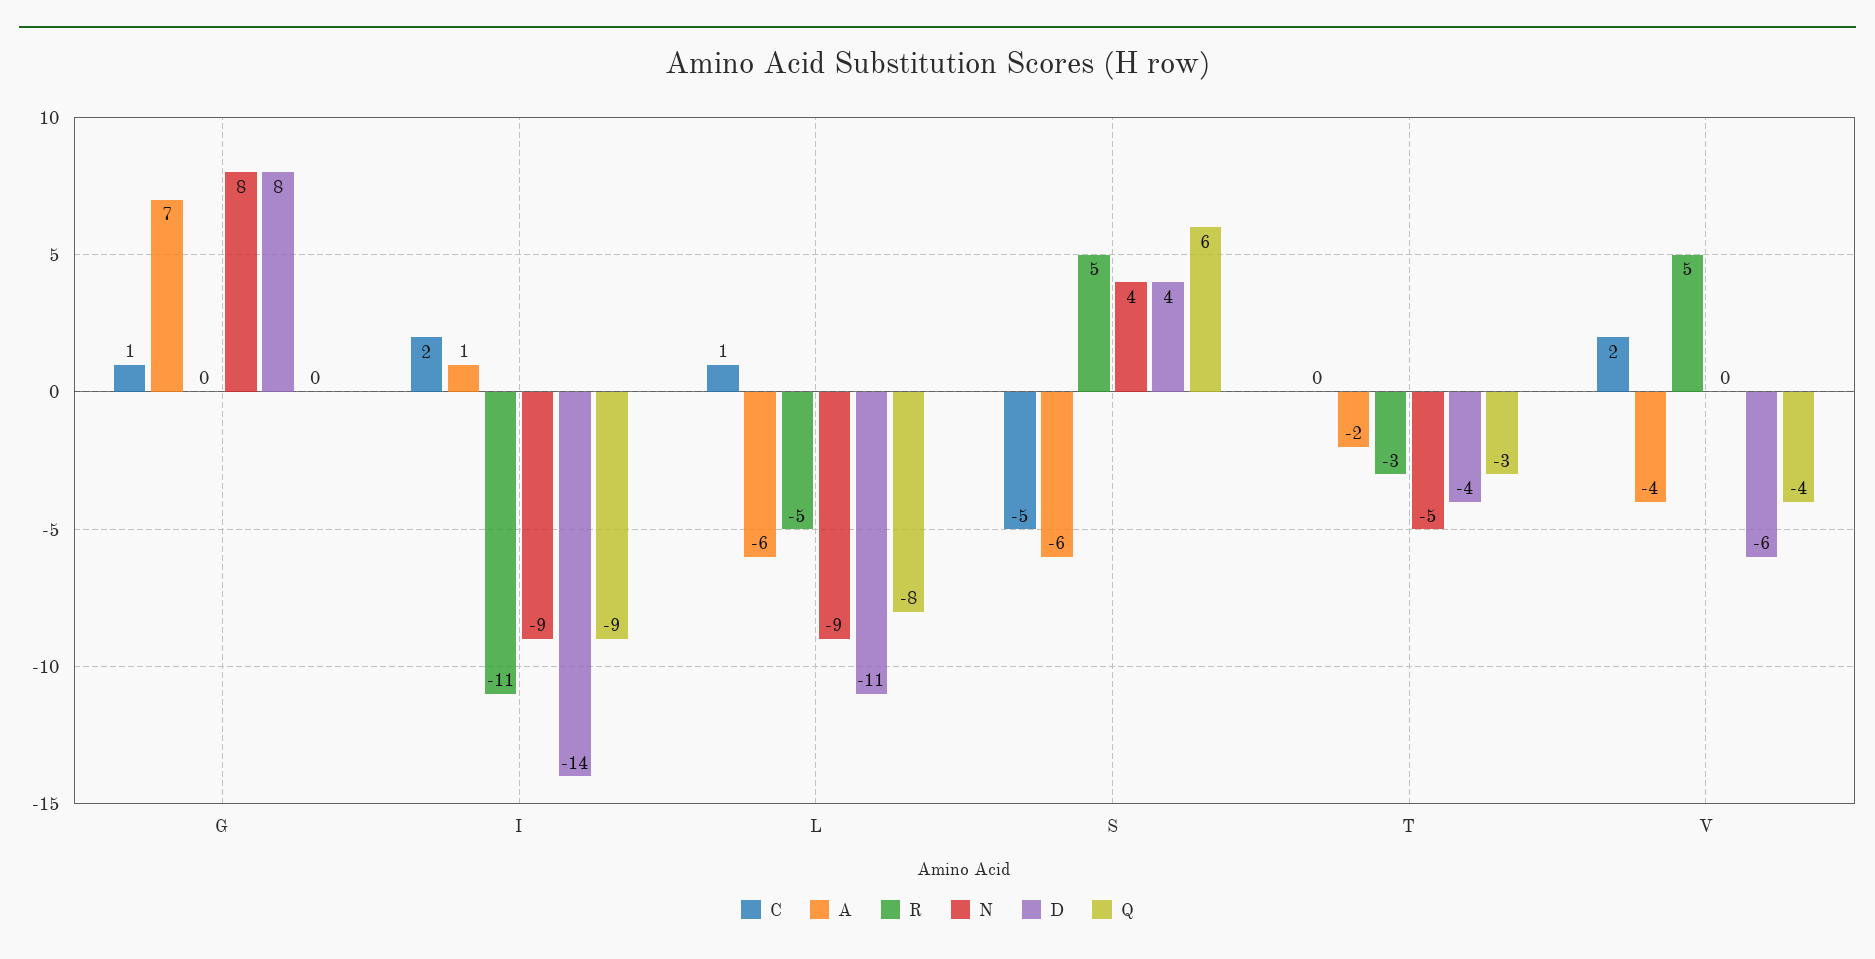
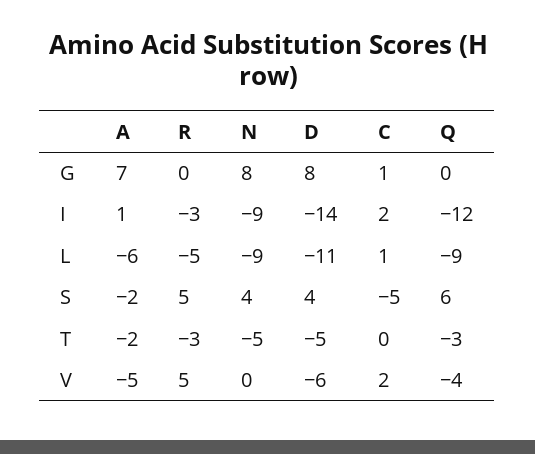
R, I: -11 -> -3
Q, I: -9 -> -12
Q, L: -8 -> -9
A, S: -6 -> -2
D, T: -4 -> -5
A, V: -4 -> -5

